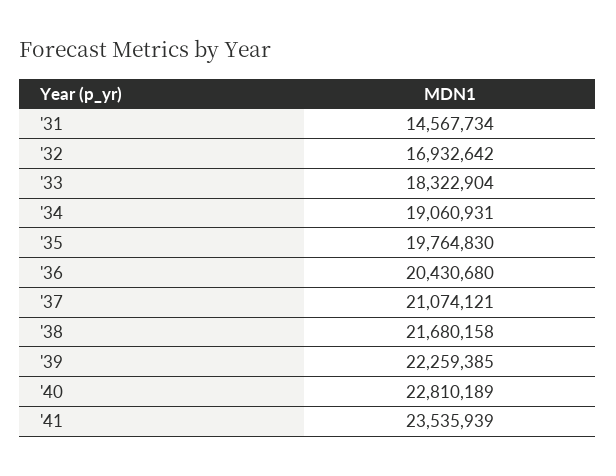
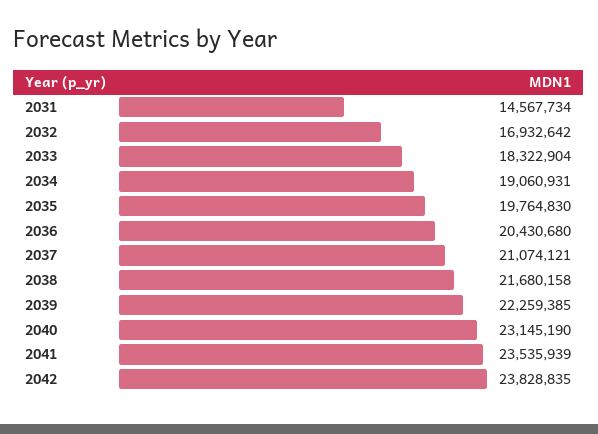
'40: 22810189 -> 23145190
2042: none -> 23828835

